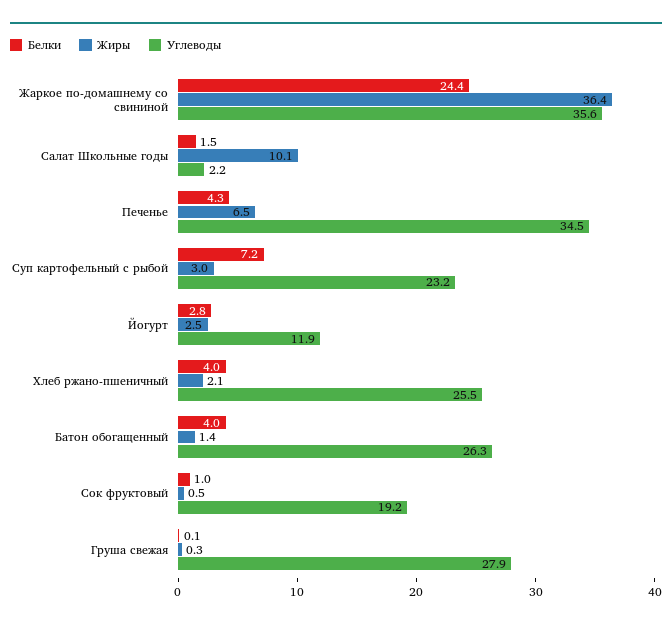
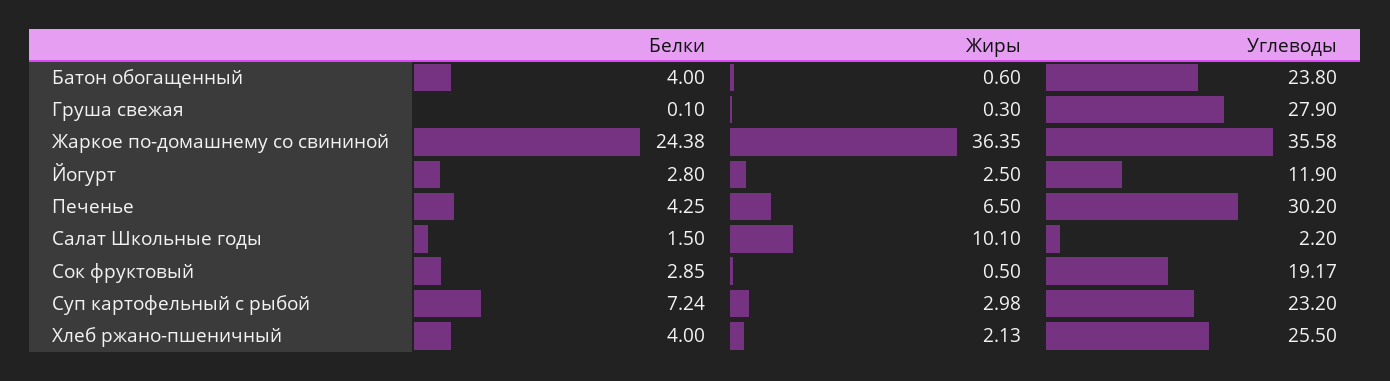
Углеводы, Печенье: 34.5 -> 30.2
Жиры, Батон обогащенный: 1.4 -> 0.6
Углеводы, Батон обогащенный: 26.3 -> 23.8
Белки, Сок фруктовый: 1 -> 2.85

